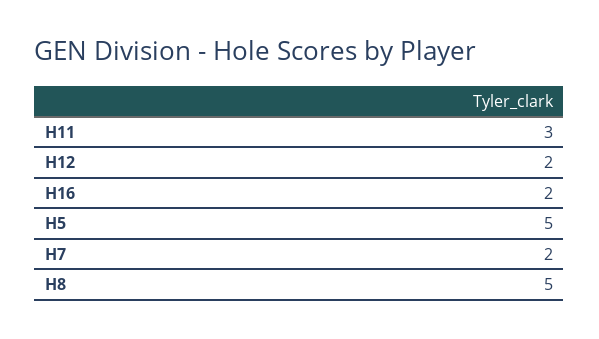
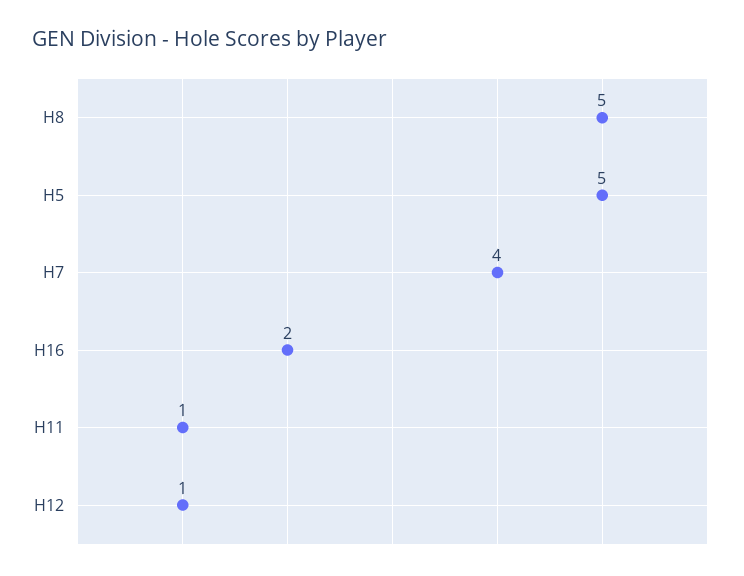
H11: 3 -> 1
H12: 2 -> 1
H7: 2 -> 4

